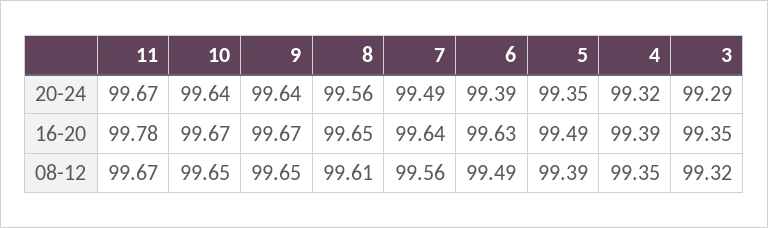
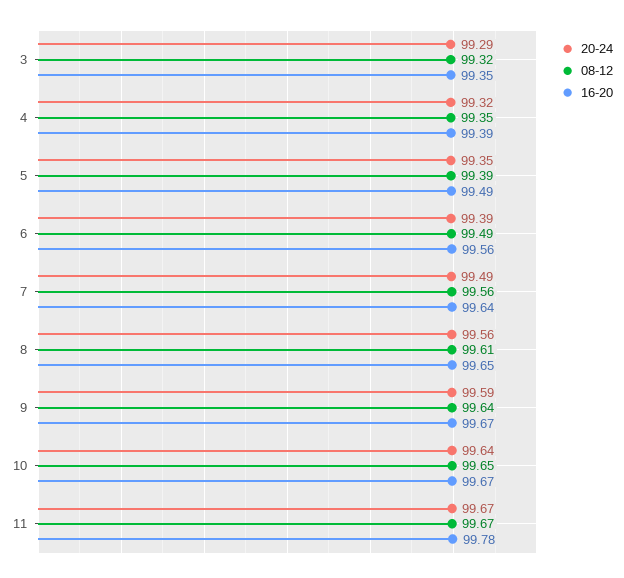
20-24, 9: 99.64 -> 99.59
16-20, 6: 99.63 -> 99.56
08-12, 9: 99.65 -> 99.64

